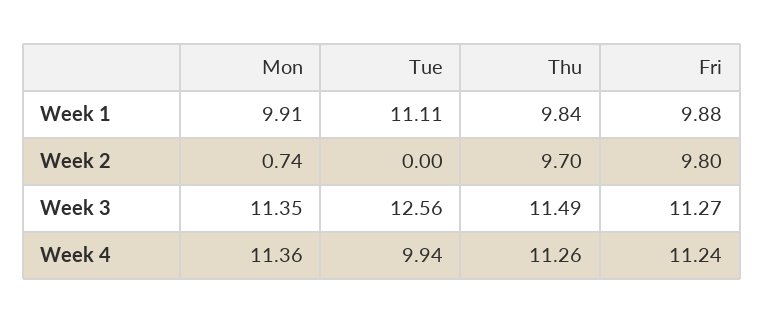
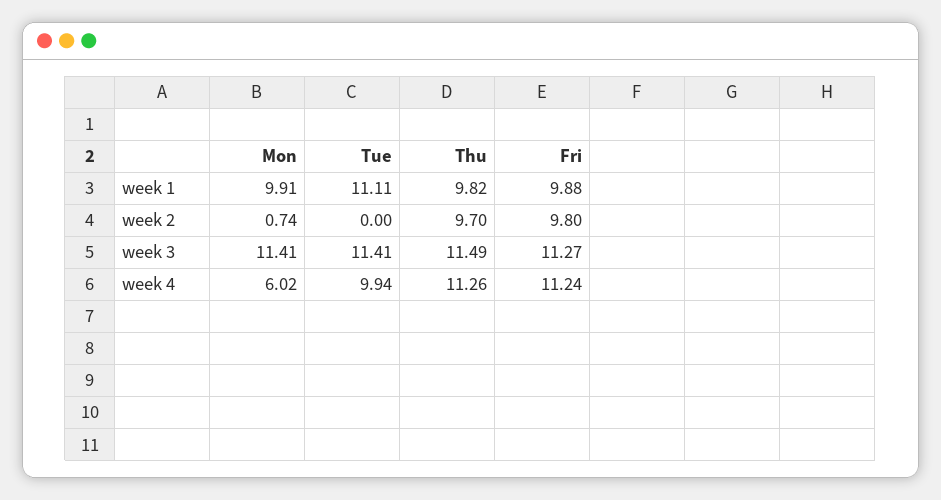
Thu, Week 1: 9.84 -> 9.82
Mon, Week 3: 11.35 -> 11.41
Tue, Week 3: 12.56 -> 11.41
Mon, Week 4: 11.36 -> 6.02

